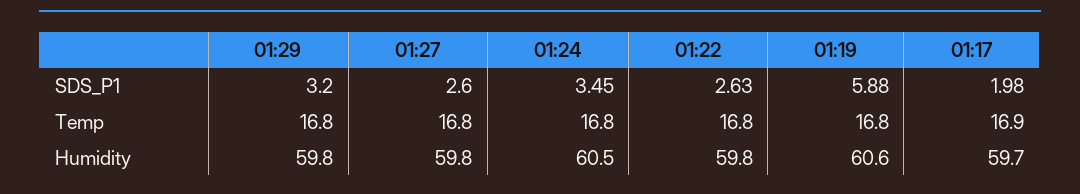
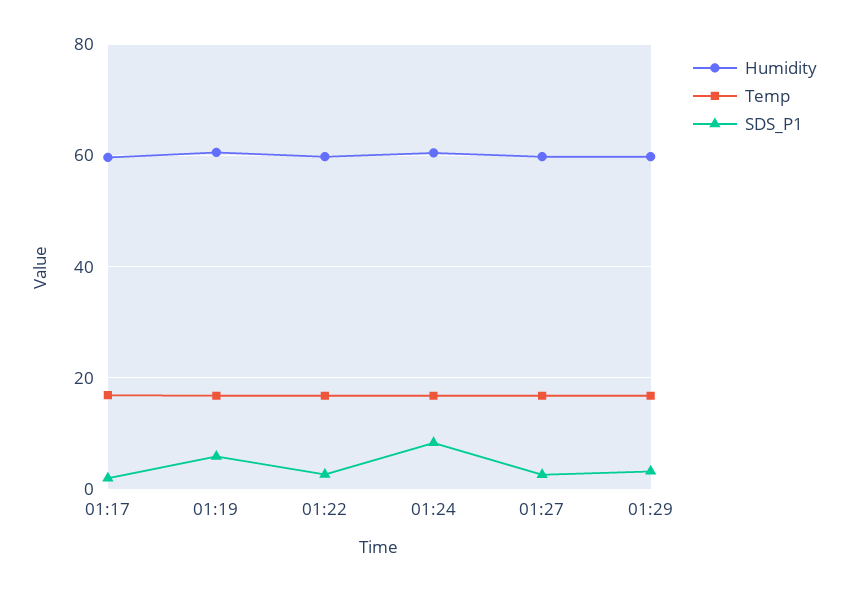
SDS_P1, 01:24: 3.45 -> 8

